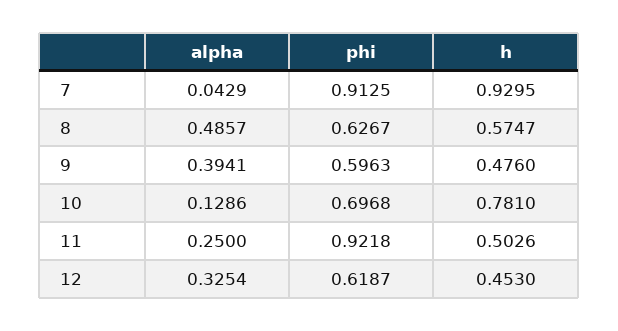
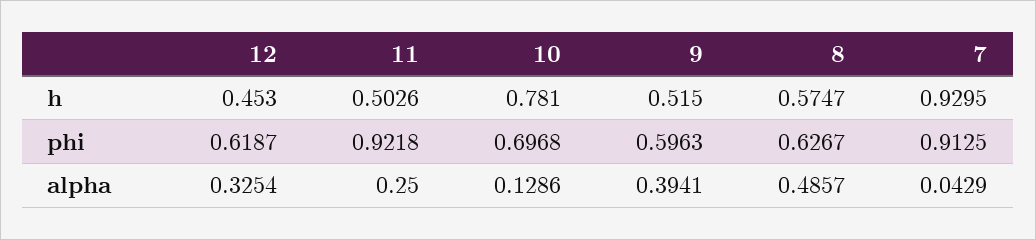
h, 9: 0.476 -> 0.515

